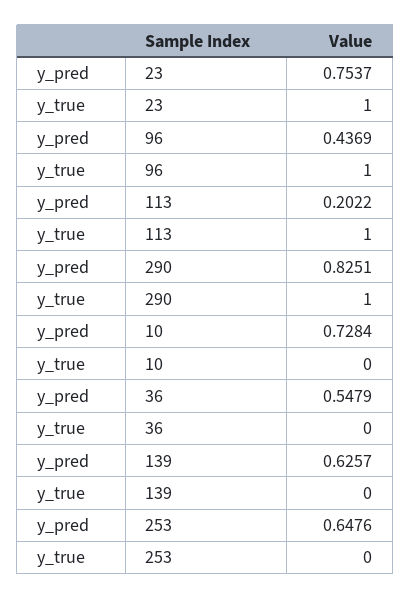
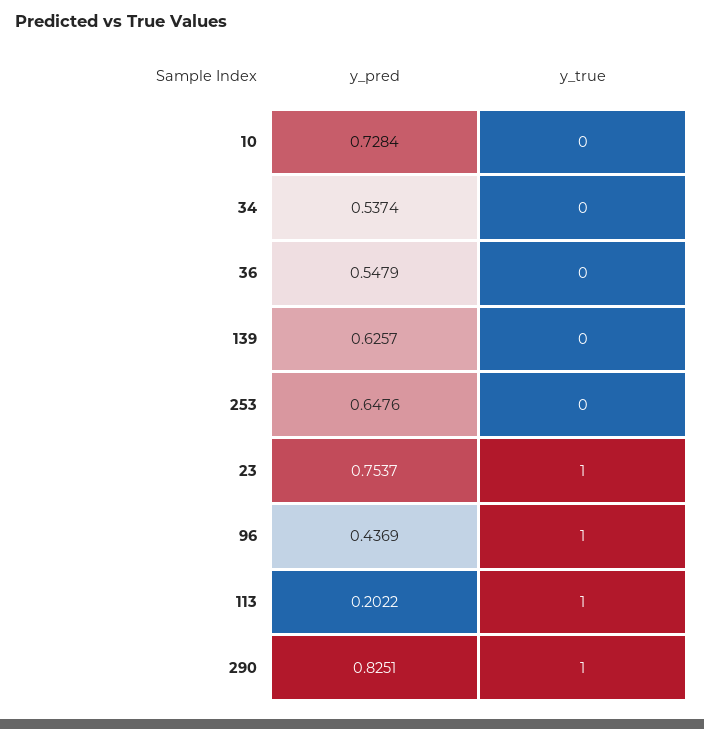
y_pred, 34: none -> 0.5374
y_true, 34: none -> 0

